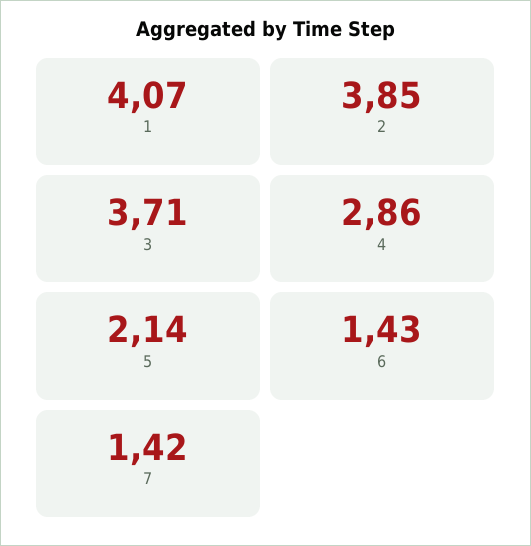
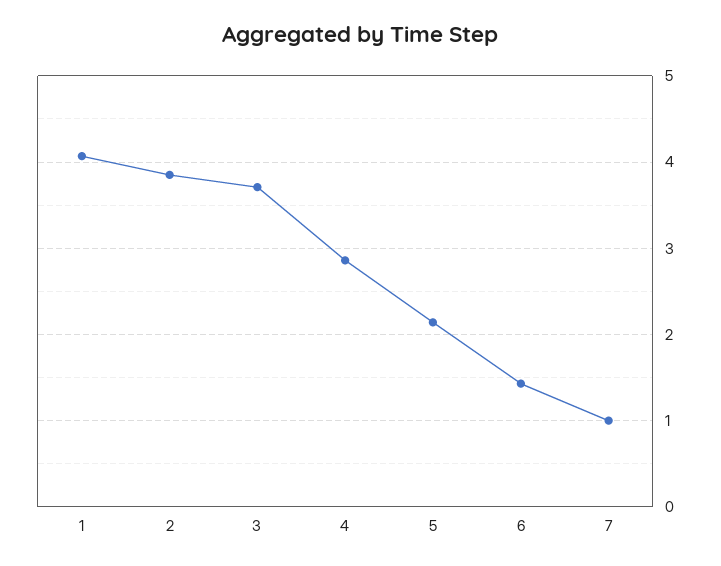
7: 1.42 -> 1

